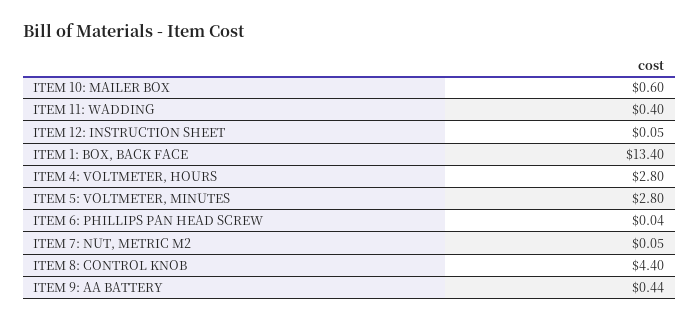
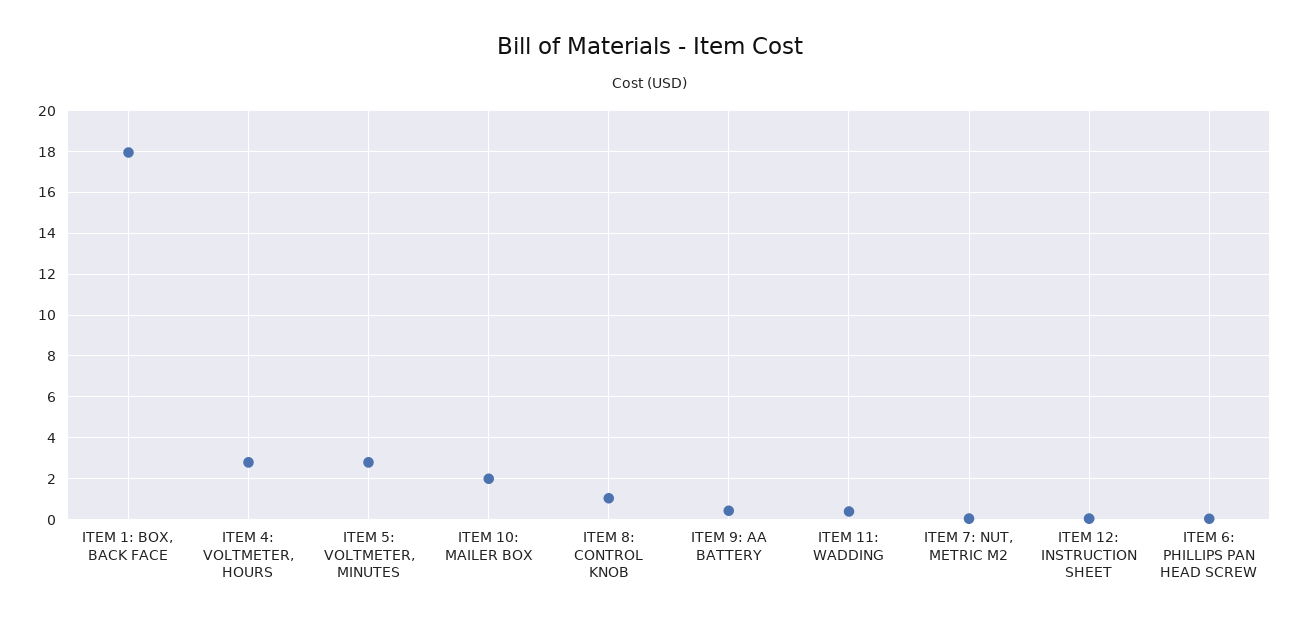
ITEM 10: MAILER BOX: 0.6 -> 2
ITEM 1: BOX, BACK FACE: 13.4 -> 18
ITEM 8: CONTROL KNOB: 4.4 -> 1

